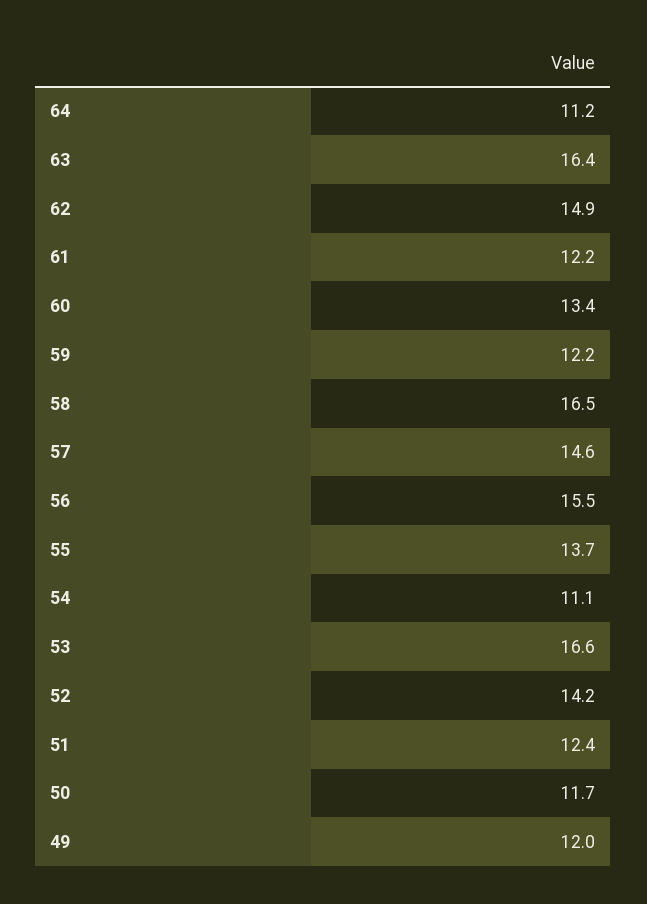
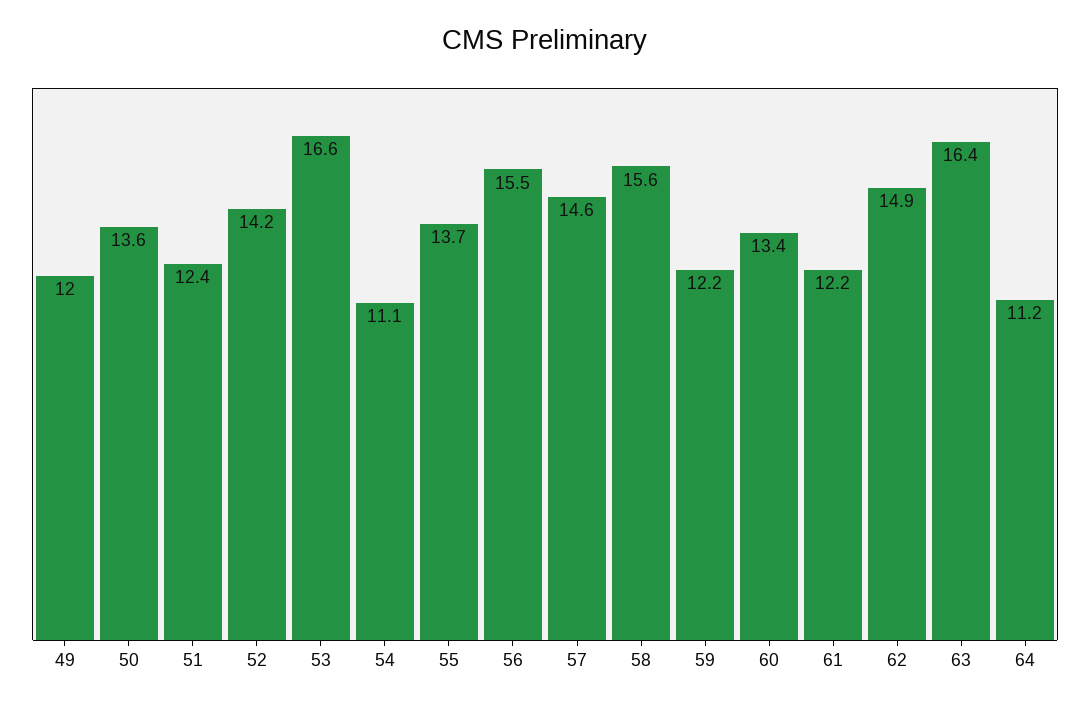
58: 16.5 -> 15.6
50: 11.7 -> 13.6

